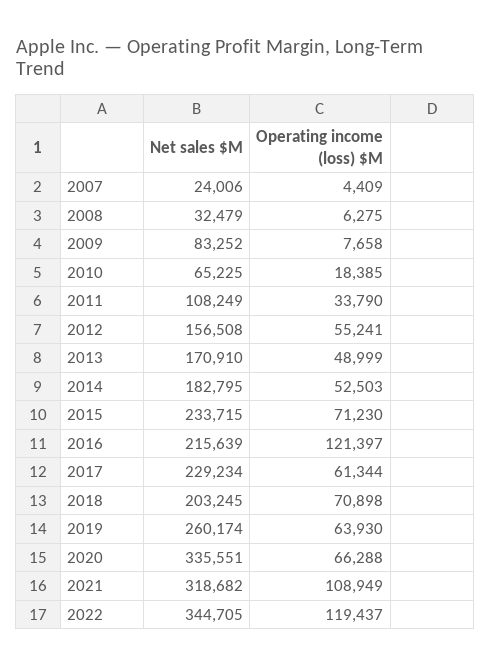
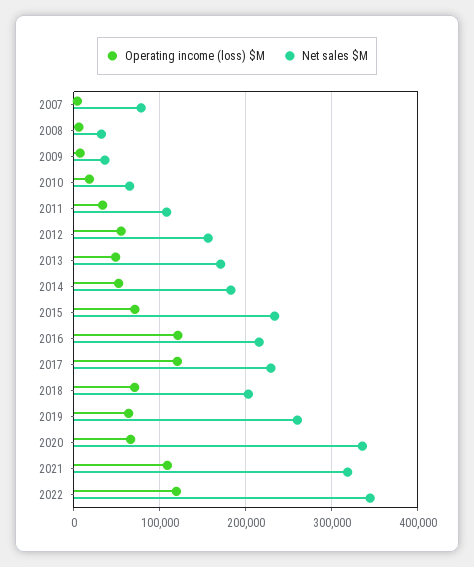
Net sales $M, 2007: 24006 -> 80000
Net sales $M, 2009: 83252 -> 40000
Operating income (loss) $M, 2017: 61344 -> 120000

